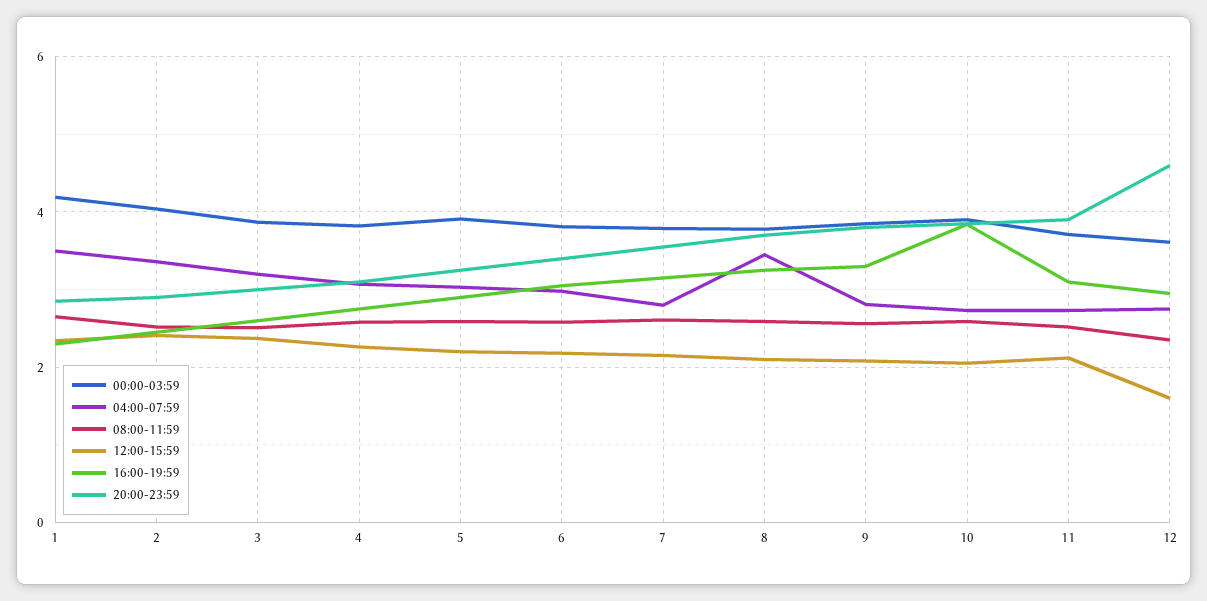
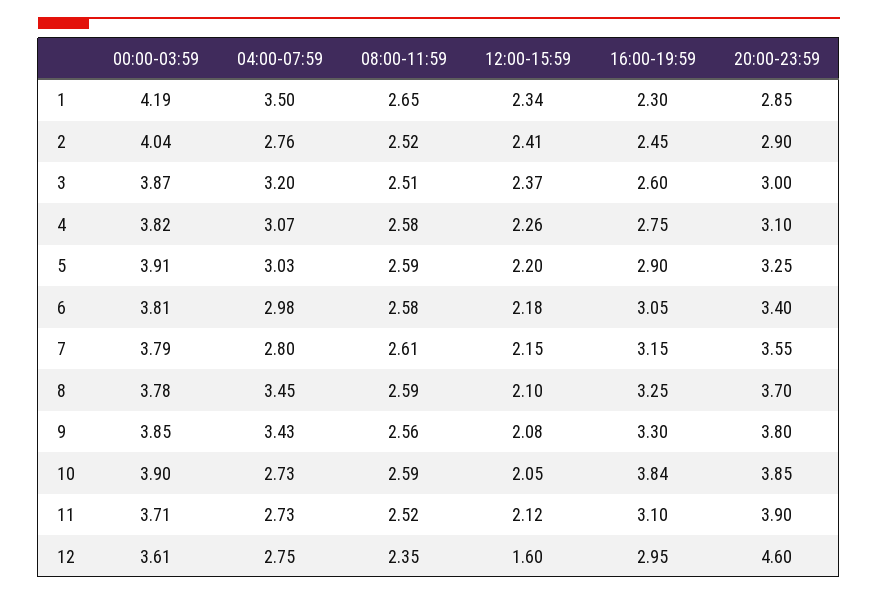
04:00-07:59, 2: 3.4 -> 2.76
04:00-07:59, 9: 2.8 -> 3.43

